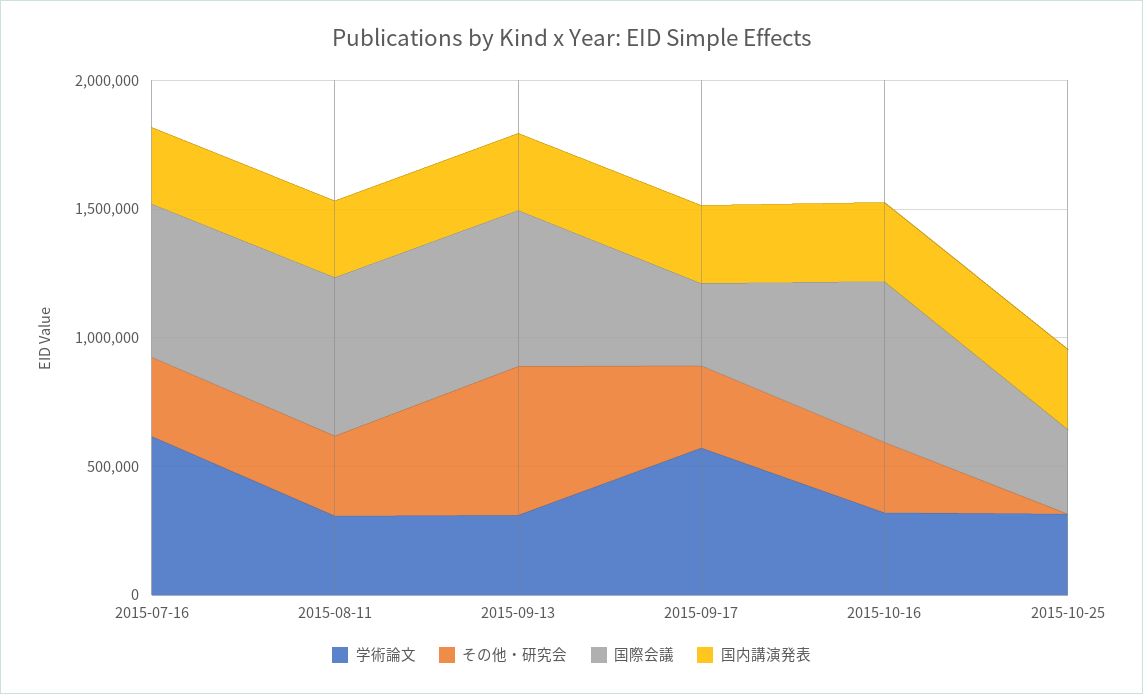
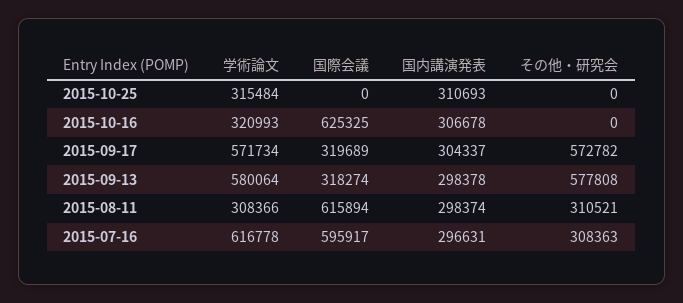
学術論文, 2015-09-13: 300000 -> 580064
国際会議, 2015-09-13: 600000 -> 318274
その他・研究会, 2015-09-17: 300000 -> 572782
その他・研究会, 2015-10-16: 300000 -> 0
国際会議, 2015-10-25: 300000 -> 0

